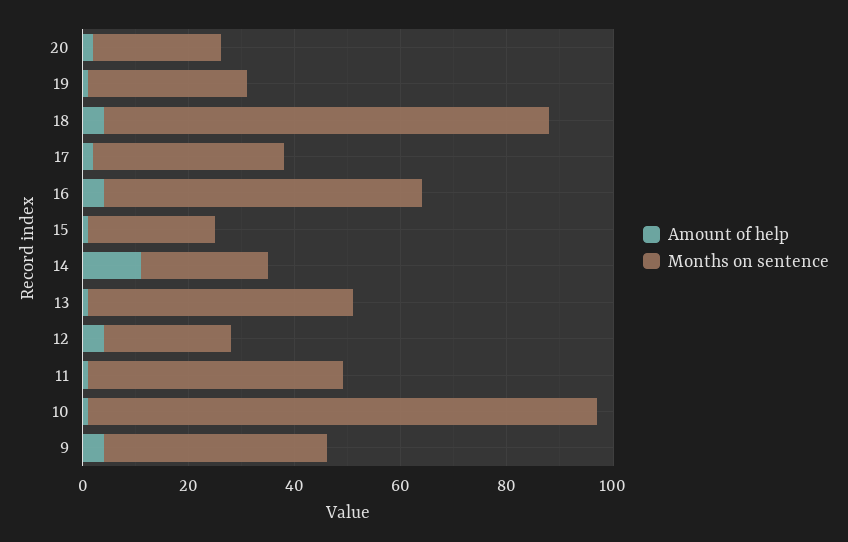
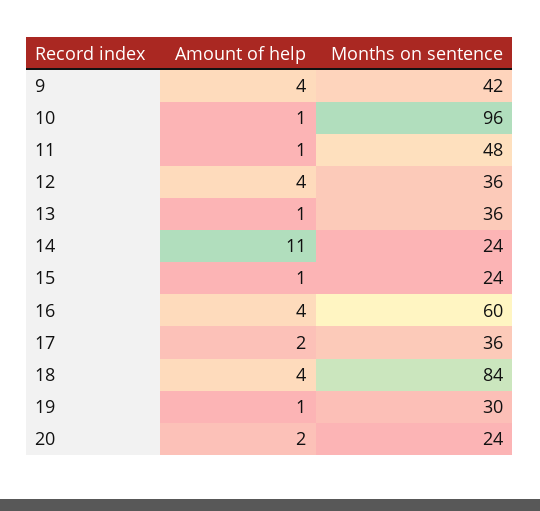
Months on sentence, 13: 50 -> 36
Months on sentence, 12: 25 -> 36

